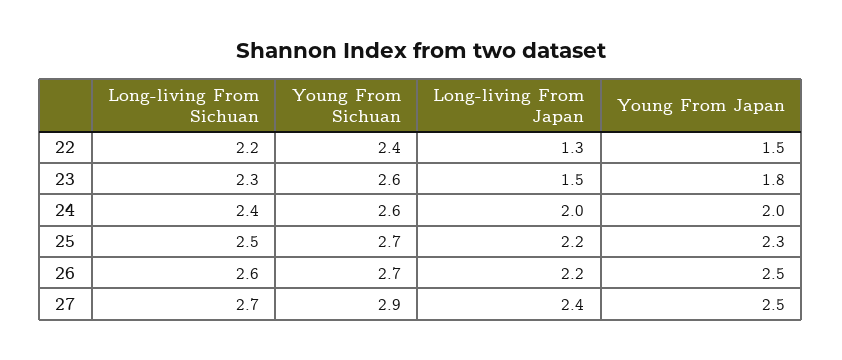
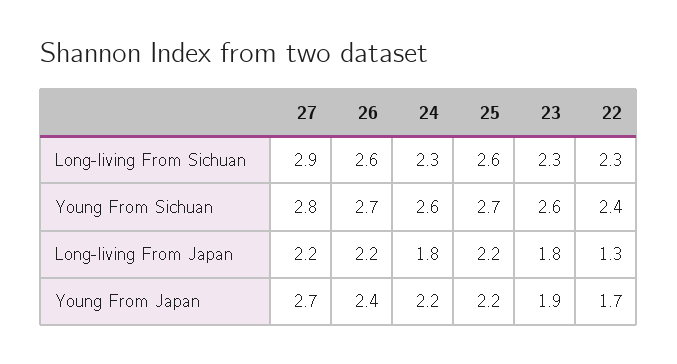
Long-living From Sichuan, 22: 2.2 -> 2.3
Young From Japan, 22: 1.5 -> 1.7
Long-living From Japan, 23: 1.5 -> 1.8
Young From Japan, 23: 1.8 -> 1.9
Long-living From Sichuan, 24: 2.4 -> 2.3
Long-living From Japan, 24: 2 -> 1.8
Young From Japan, 24: 2 -> 2.2
Long-living From Sichuan, 25: 2.5 -> 2.6
Young From Japan, 25: 2.3 -> 2.2
Young From Japan, 26: 2.5 -> 2.4
Long-living From Sichuan, 27: 2.7 -> 2.9
Young From Sichuan, 27: 2.9 -> 2.8
Long-living From Japan, 27: 2.4 -> 2.2
Young From Japan, 27: 2.5 -> 2.7

